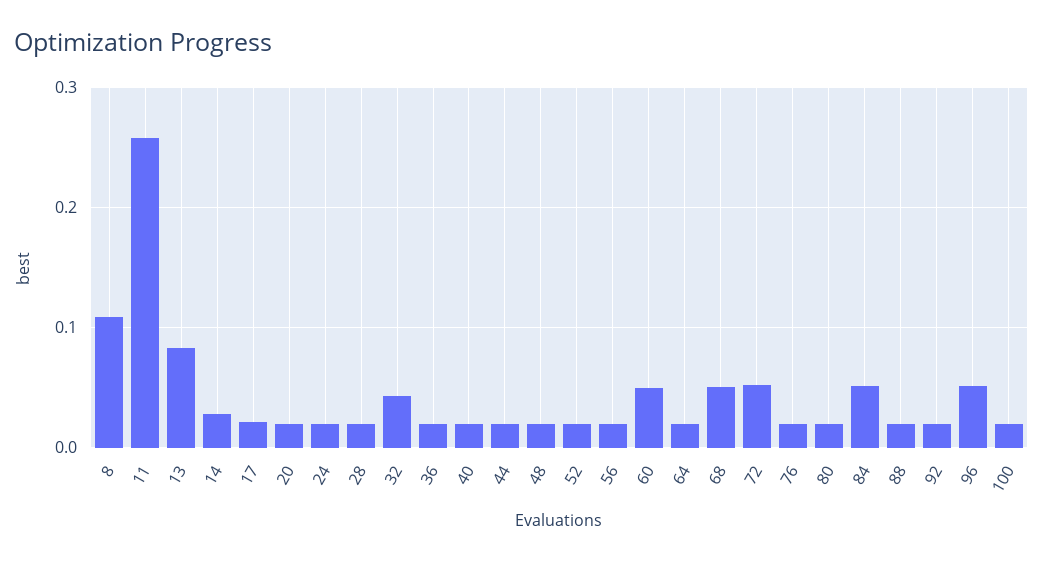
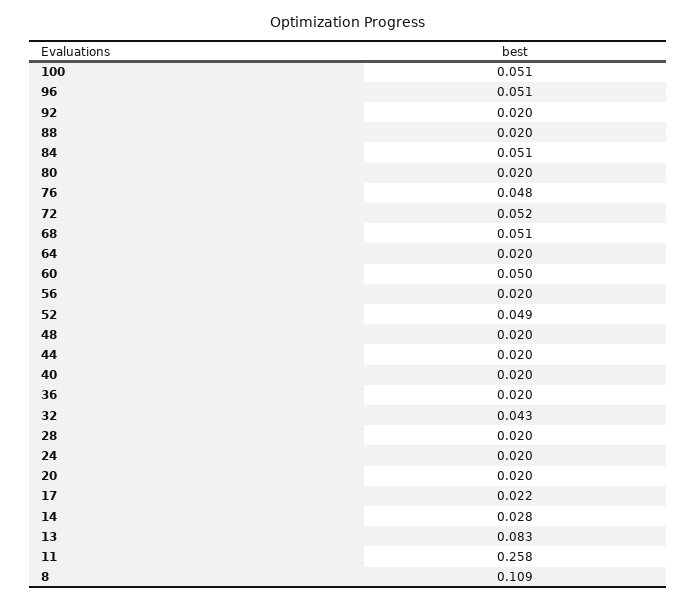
52: 0.02 -> 0.049
76: 0.02 -> 0.048
100: 0.02 -> 0.051

